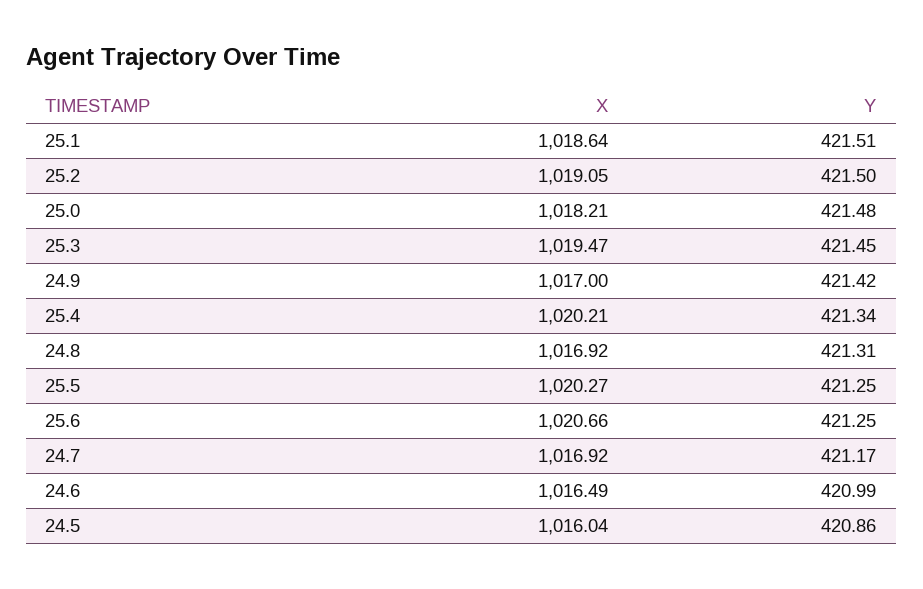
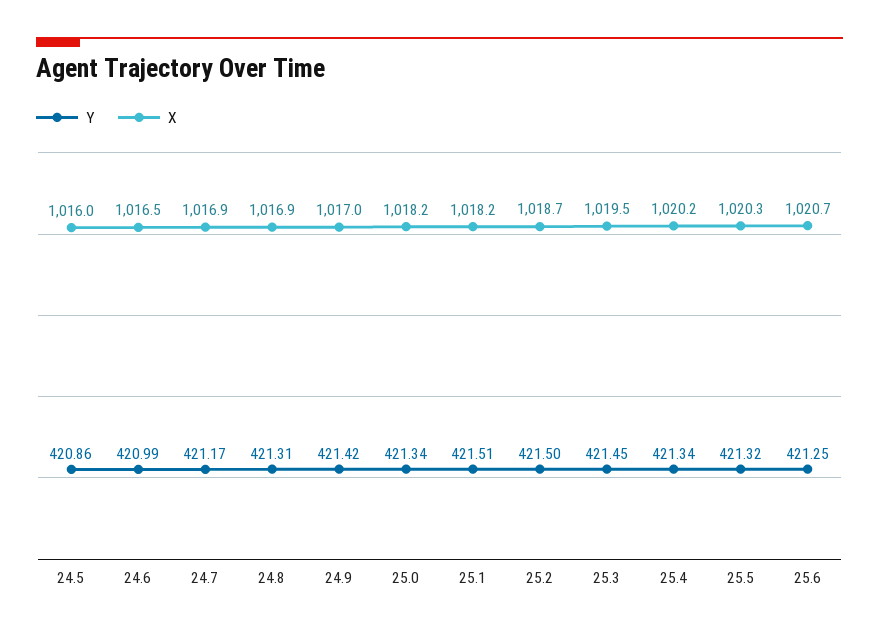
X, 25.1: 1018.64 -> 1018.2
X, 25.2: 1019.05 -> 1018.7
Y, 25.0: 421.48 -> 421.34
Y, 25.5: 421.25 -> 421.32

